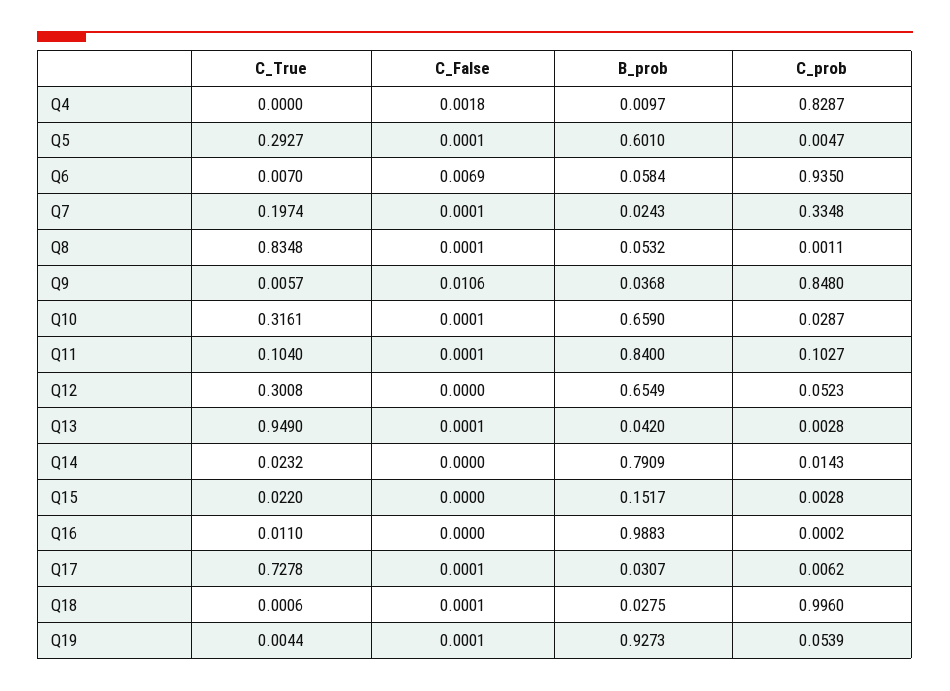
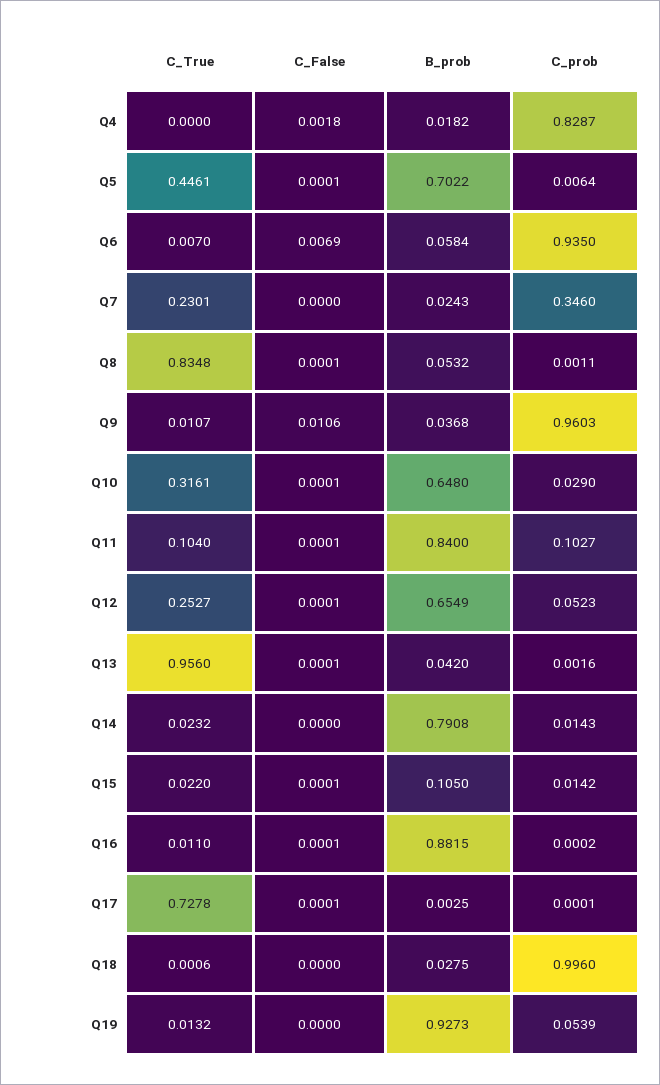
B_prob, Q4: 0.0097 -> 0.0182
C_True, Q5: 0.2927 -> 0.4461
B_prob, Q5: 0.601 -> 0.7022
C_prob, Q5: 0.0047 -> 0.0064
C_True, Q7: 0.1974 -> 0.2301
C_False, Q7: 0.0001 -> 0
C_prob, Q7: 0.3348 -> 0.346
C_True, Q9: 0.0057 -> 0.0107
C_prob, Q9: 0.848 -> 0.9603
B_prob, Q10: 0.659 -> 0.648
C_prob, Q10: 0.0287 -> 0.029
C_True, Q12: 0.3008 -> 0.2527
C_False, Q12: 0 -> 0.0001
C_True, Q13: 0.949 -> 0.956
C_prob, Q13: 0.0028 -> 0.0016
B_prob, Q14: 0.7909 -> 0.7908
C_False, Q15: 0 -> 0.0001
B_prob, Q15: 0.1517 -> 0.105
C_prob, Q15: 0.0028 -> 0.0142
C_False, Q16: 0 -> 0.0001
B_prob, Q16: 0.9883 -> 0.8815
B_prob, Q17: 0.0307 -> 0.0025
C_prob, Q17: 0.0062 -> 0.0001
C_False, Q18: 0.0001 -> 0
C_True, Q19: 0.0044 -> 0.0132
C_False, Q19: 0.0001 -> 0

